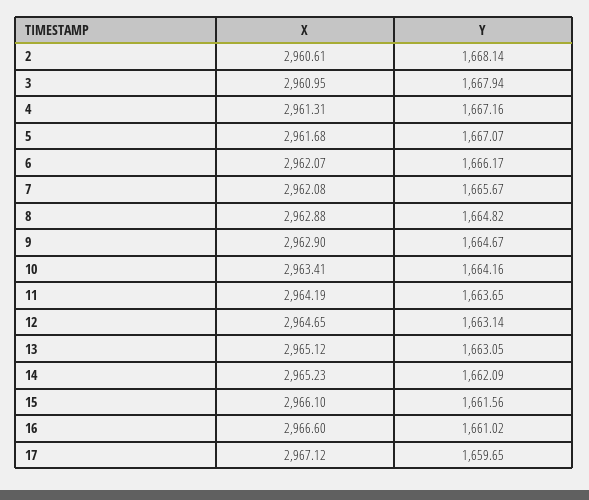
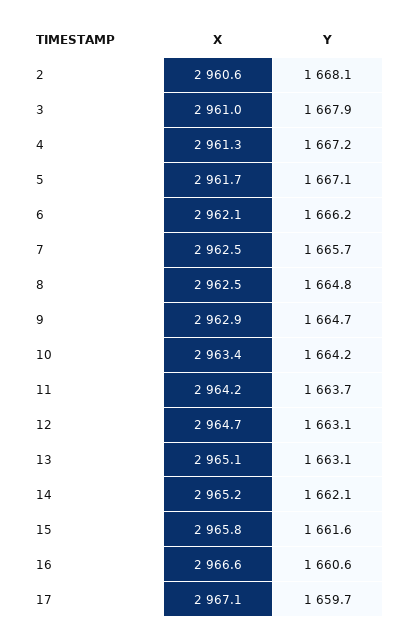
X, 7: 2962.08 -> 2962.5
X, 8: 2962.88 -> 2962.5
X, 15: 2966.1 -> 2965.8
Y, 16: 1661.02 -> 1660.6

